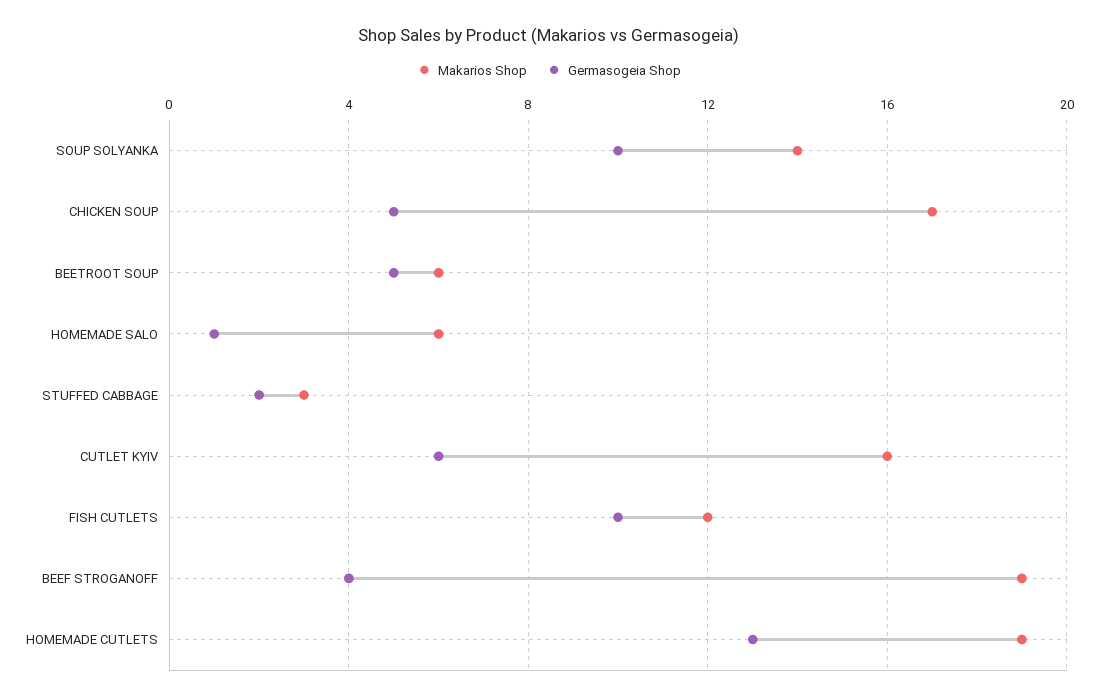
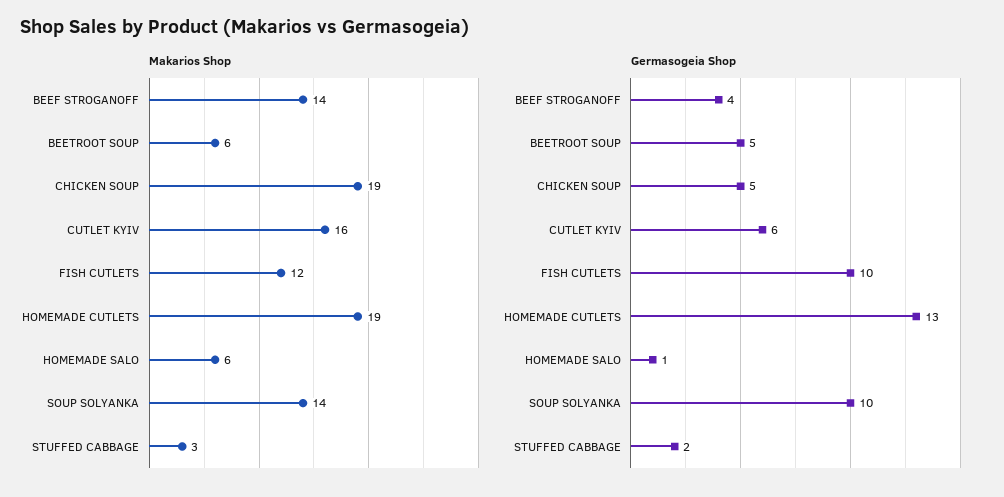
Makarios Shop, CHICKEN SOUP: 17 -> 19
Makarios Shop, BEEF STROGANOFF: 19 -> 14

